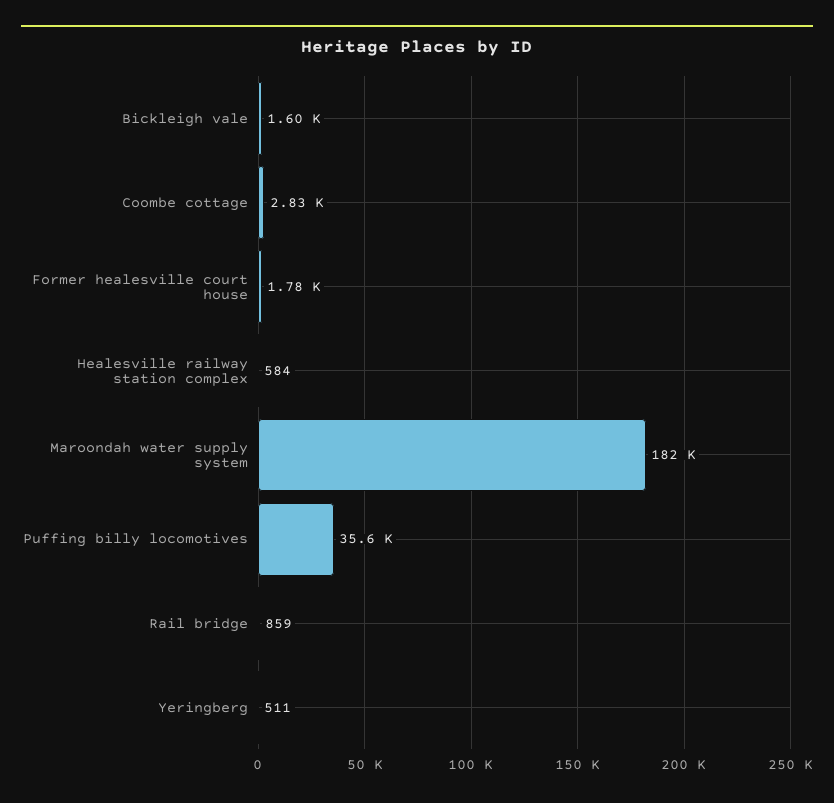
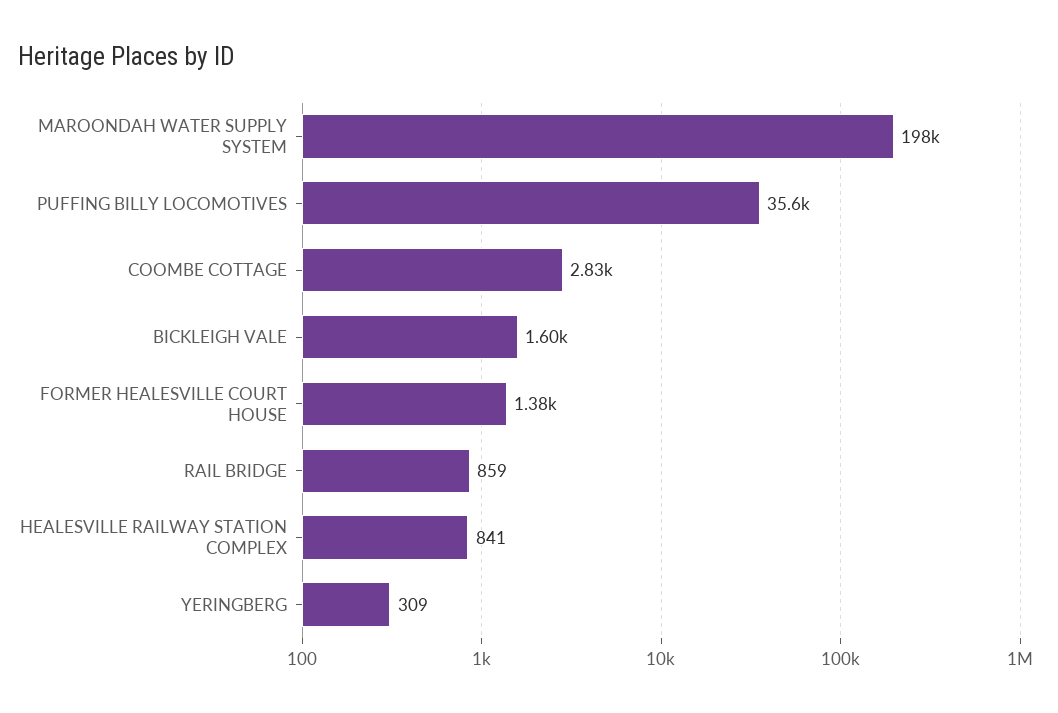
Former healesville court house: 1780 -> 1380
Healesville railway station complex: 584 -> 841
Maroondah water supply system: 182000 -> 198000
Yeringberg: 511 -> 309

